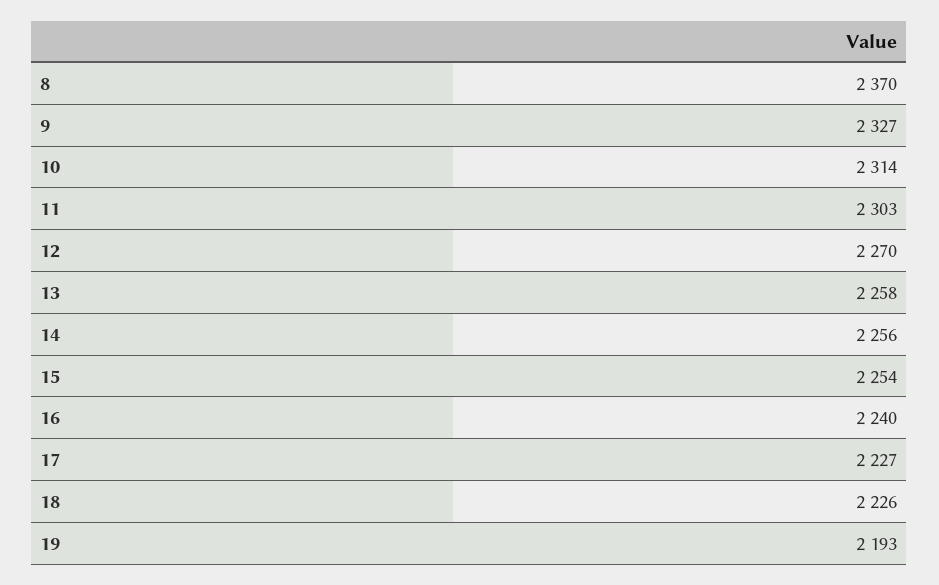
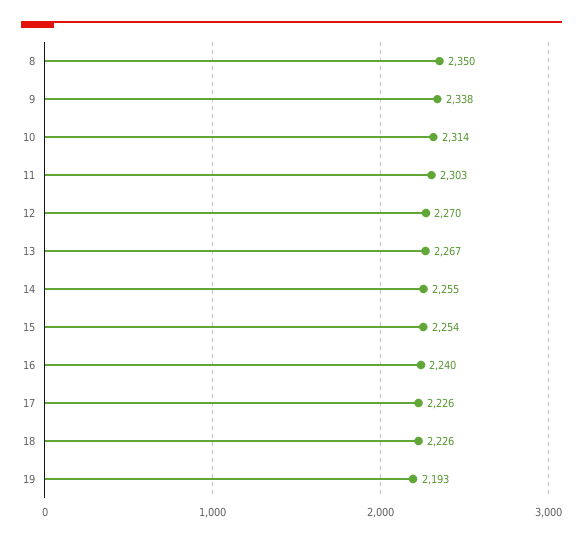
8: 2370 -> 2350
9: 2327 -> 2338
13: 2258 -> 2267
14: 2256 -> 2255
17: 2227 -> 2226

